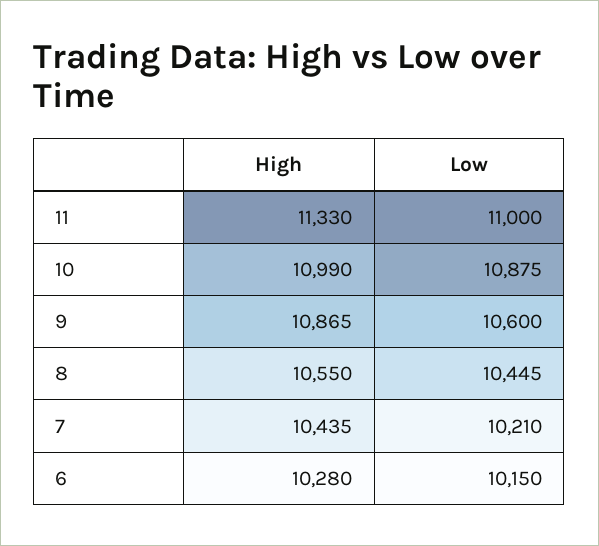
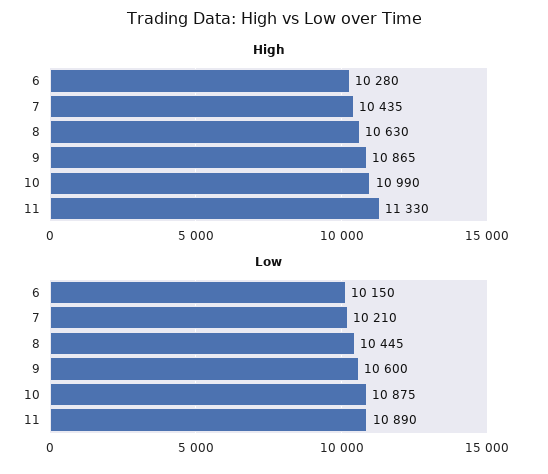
Low, 11: 11000 -> 10890
High, 8: 10550 -> 10630

